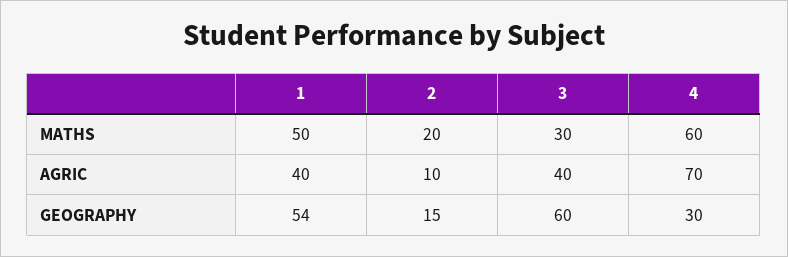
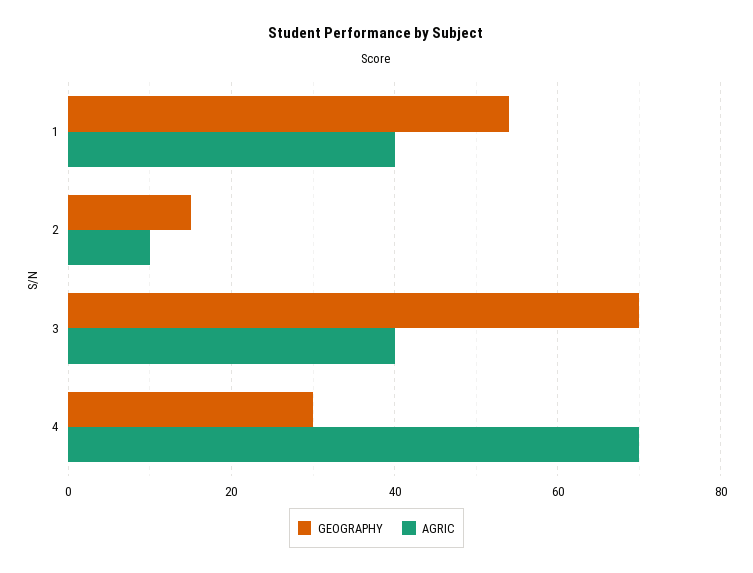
MATHS, 1: 50 -> none
MATHS, 2: 20 -> none
MATHS, 3: 30 -> none
MATHS, 4: 60 -> none
GEOGRAPHY, 3: 60 -> 70

